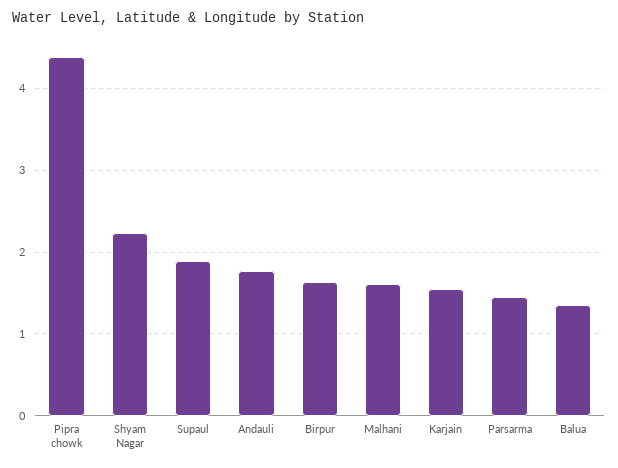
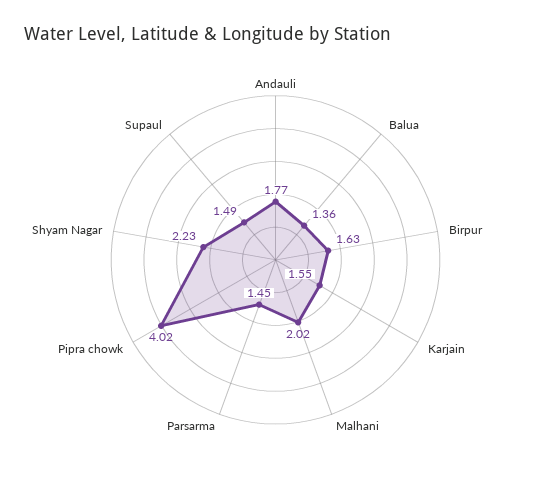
Pipra chowk: 4.4 -> 4.02
Supaul: 1.9 -> 1.49
Malhani: 1.6 -> 2.02

